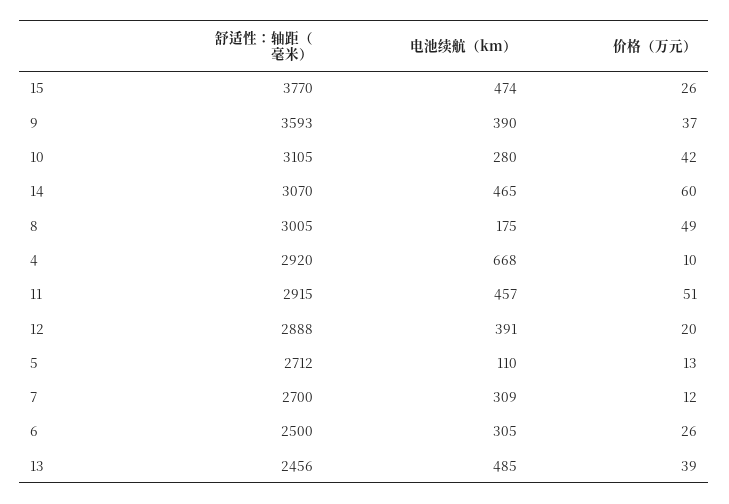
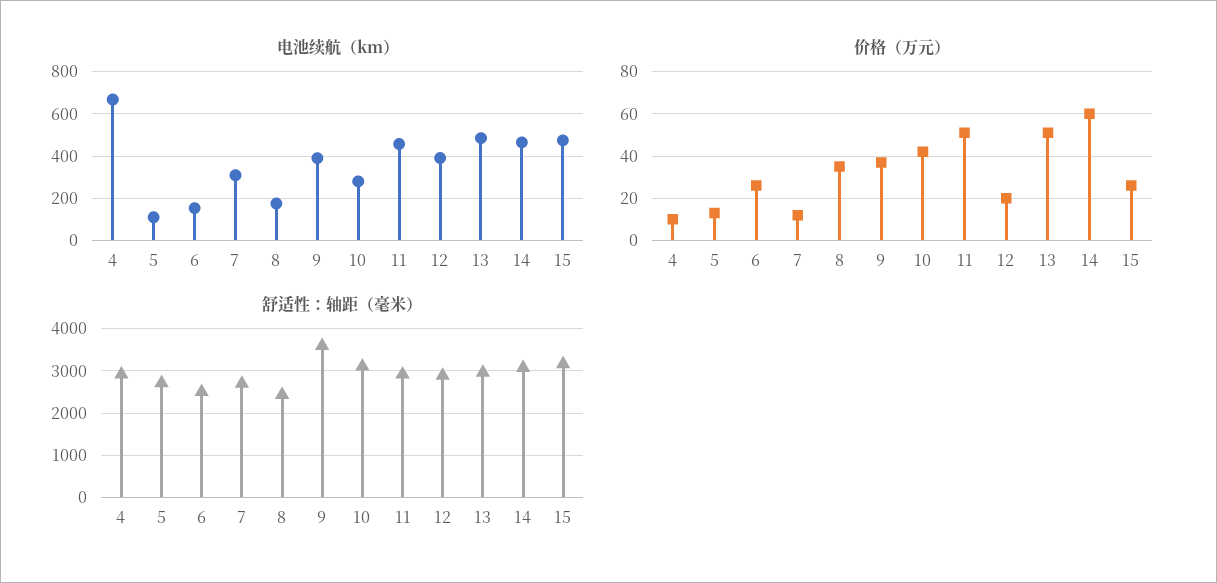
舒适性：轴距（毫米）, 15: 3770 -> 3200
舒适性：轴距（毫米）, 8: 3005 -> 2400
价格（万元）, 8: 49 -> 35
电池续航（km）, 6: 305 -> 150
舒适性：轴距（毫米）, 13: 2456 -> 3000
价格（万元）, 13: 39 -> 50

